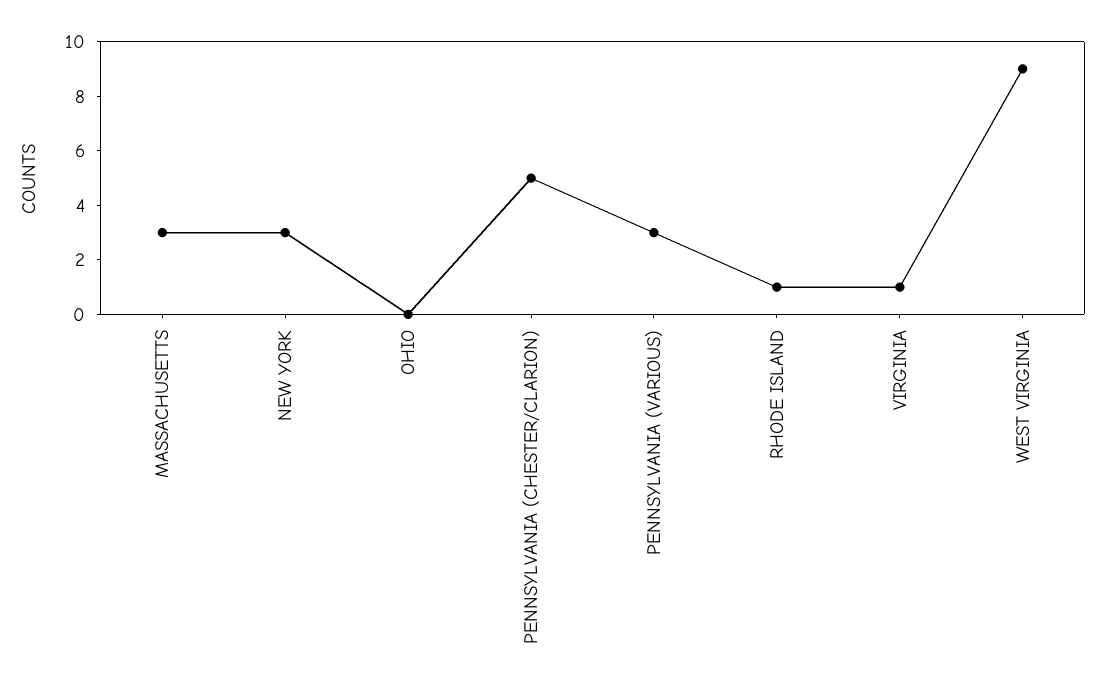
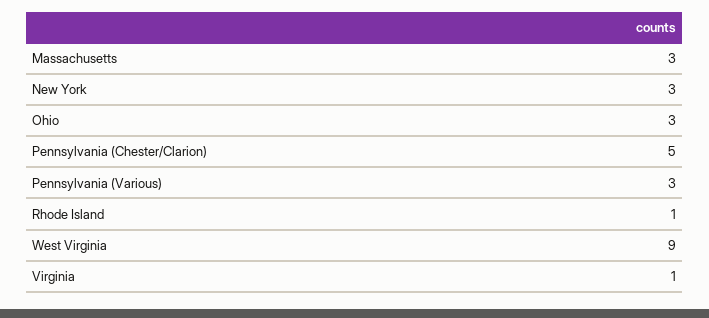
OHIO: 0 -> 3

